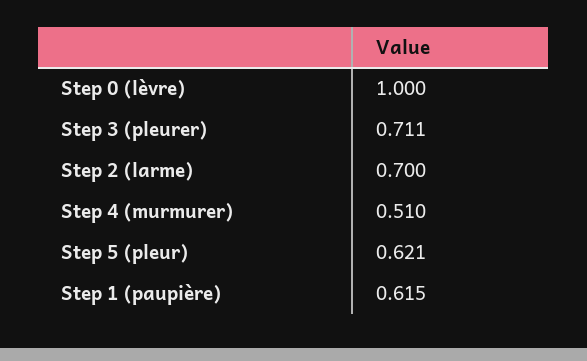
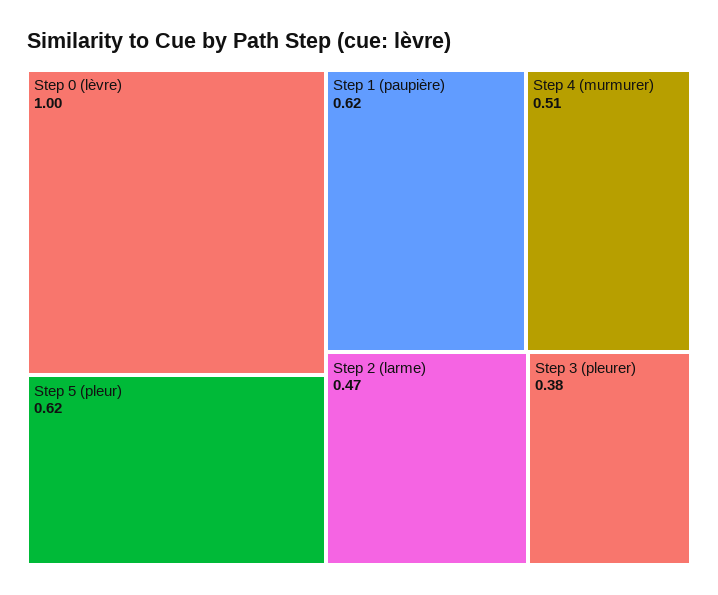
Step 3 (pleurer): 0.711 -> 0.38
Step 2 (larme): 0.7 -> 0.47

